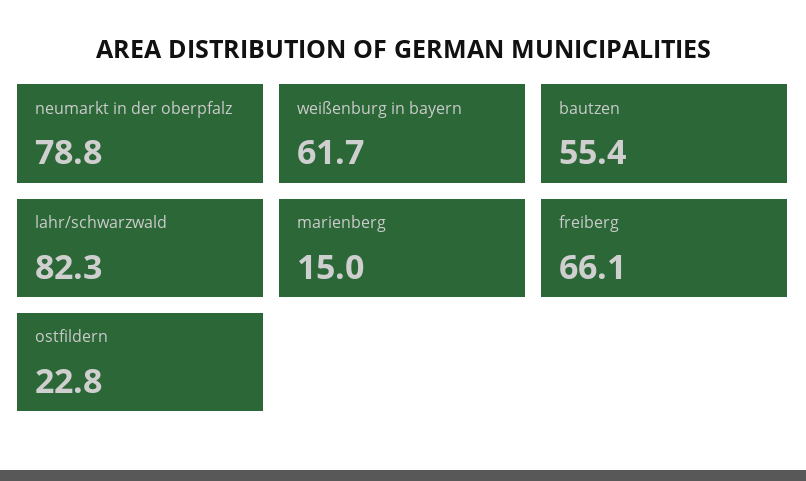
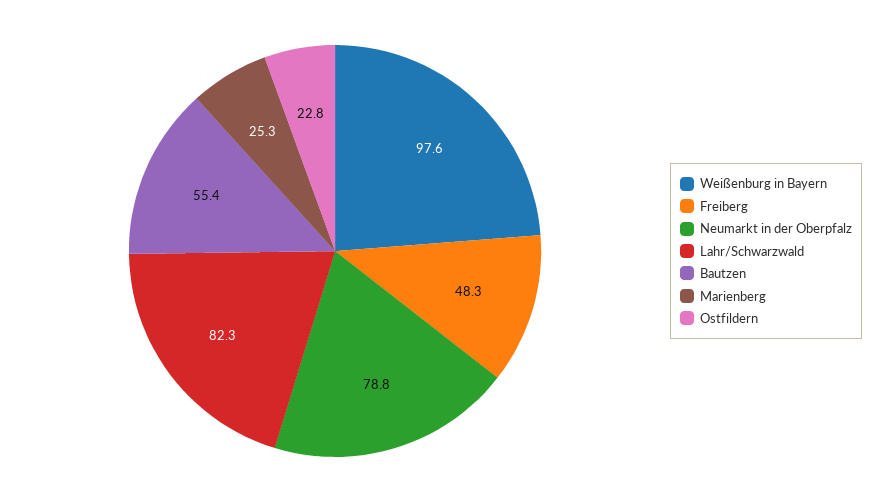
weißenburg in bayern: 61.7 -> 97.6
marienberg: 15 -> 25.3
freiberg: 66.1 -> 48.3

